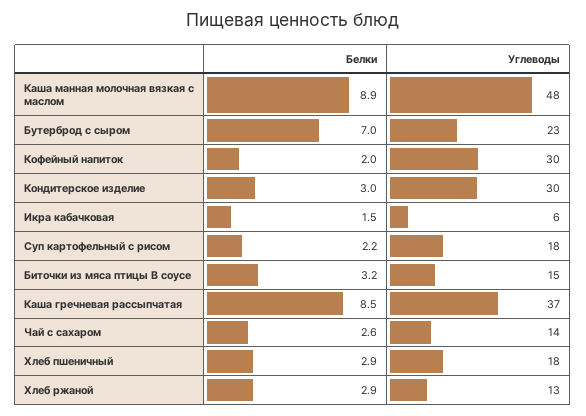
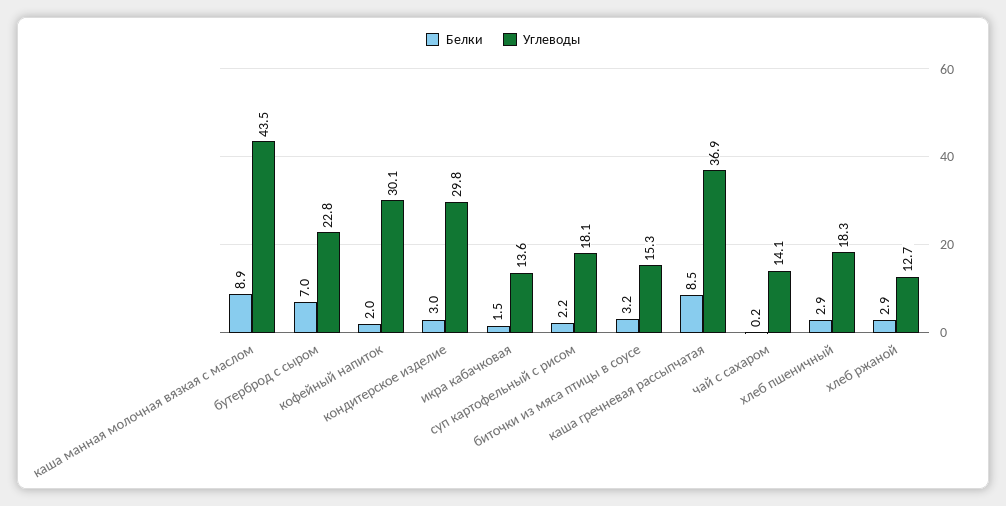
Углеводы, Каша манная молочная вязкая с маслом: 48 -> 43.5
Углеводы, Икра кабачковая: 6 -> 13.6
Белки, Чай с сахаром: 2.6 -> 0.2

